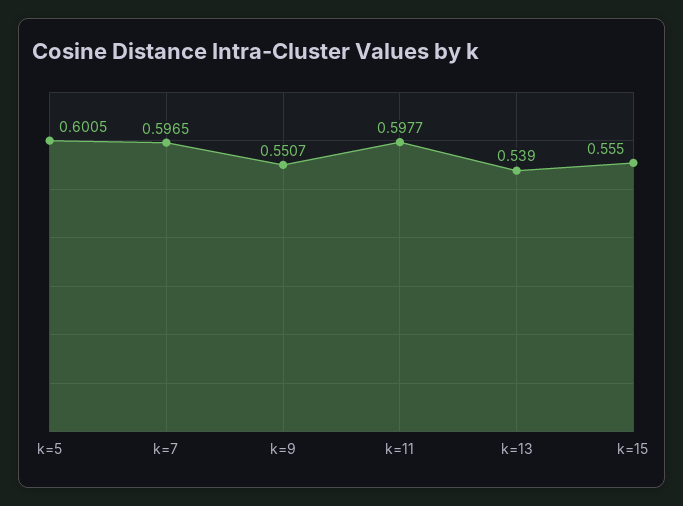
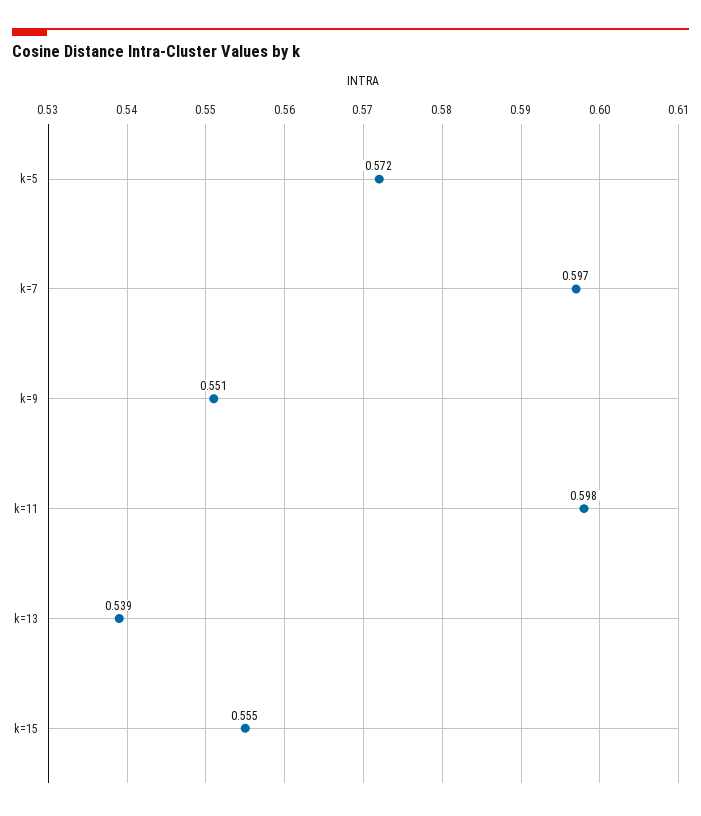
k=5: 0.6005 -> 0.572

